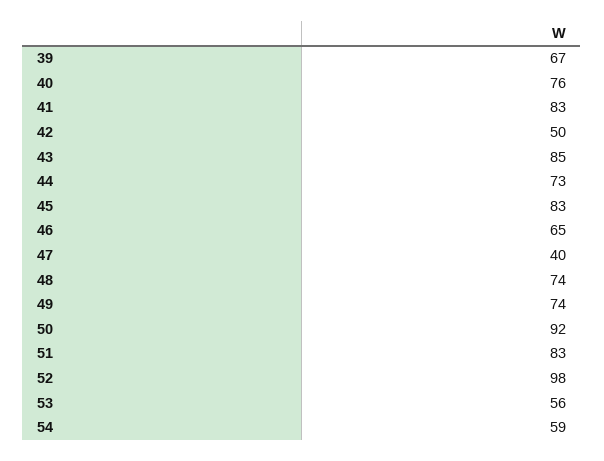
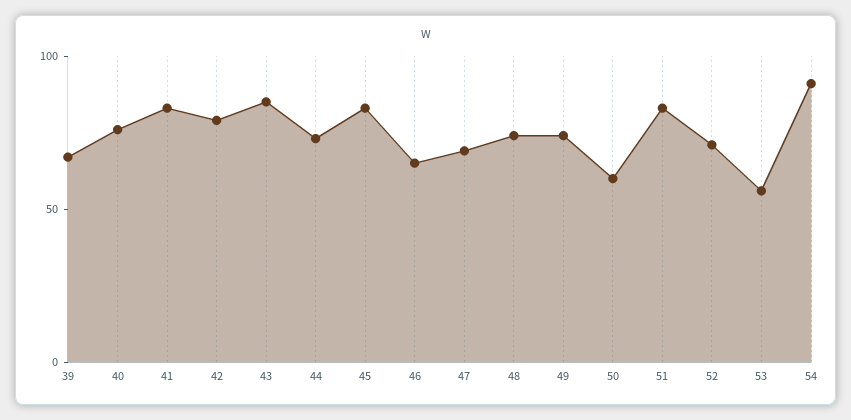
42: 50 -> 80
47: 40 -> 70
50: 92 -> 60
52: 98 -> 70
54: 59 -> 90

